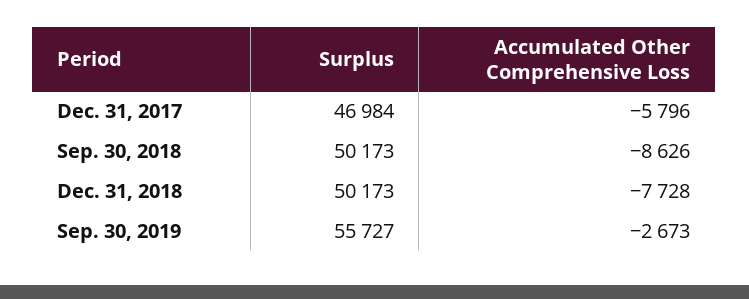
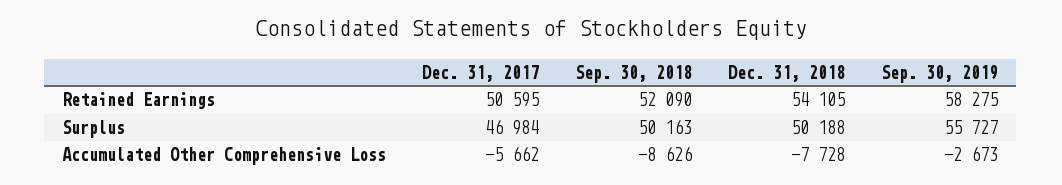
Accumulated Other Comprehensive Loss, Dec. 31, 2017: -5796 -> -5662
Surplus, Sep. 30, 2018: 50173 -> 50163
Surplus, Dec. 31, 2018: 50173 -> 50188
Retained Earnings, Dec. 31, 2017: none -> 50595
Retained Earnings, Sep. 30, 2018: none -> 52090
Retained Earnings, Dec. 31, 2018: none -> 54105
Retained Earnings, Sep. 30, 2019: none -> 58275

